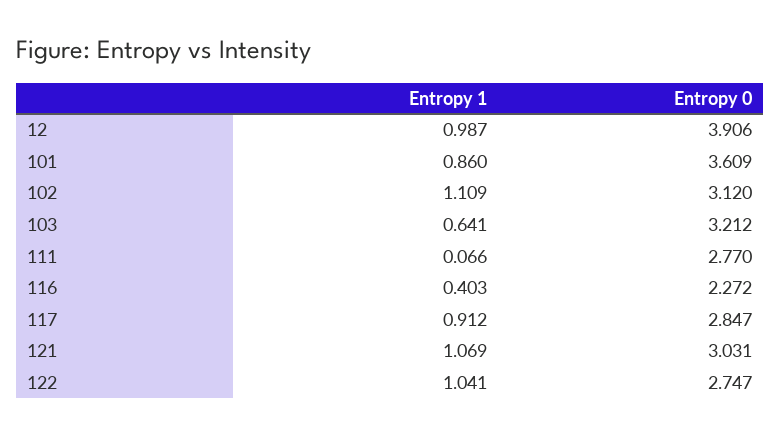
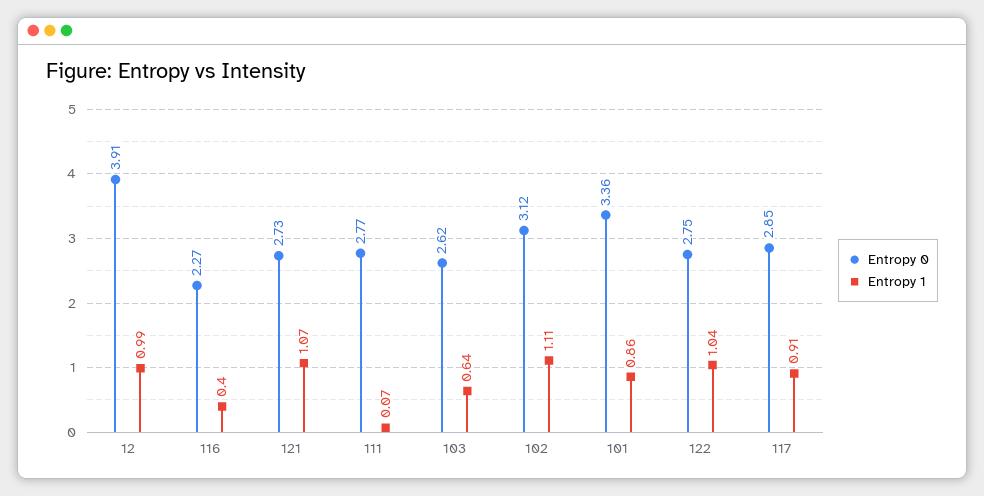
Entropy 0, 101: 3.609 -> 3.36
Entropy 0, 103: 3.212 -> 2.62
Entropy 0, 121: 3.031 -> 2.73

